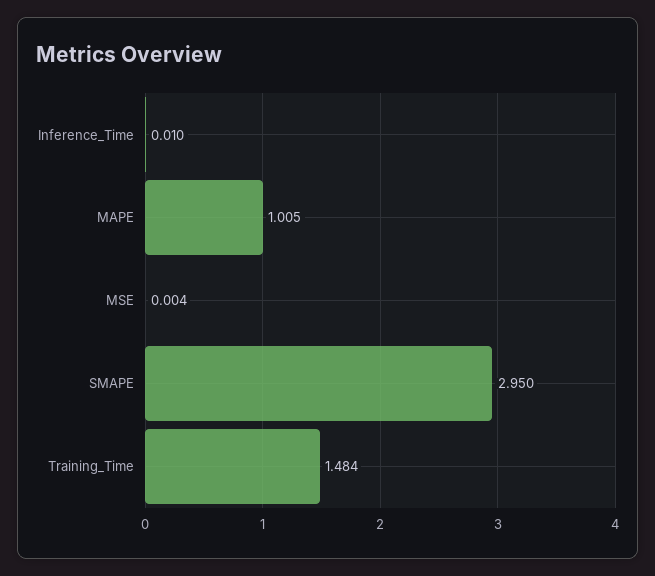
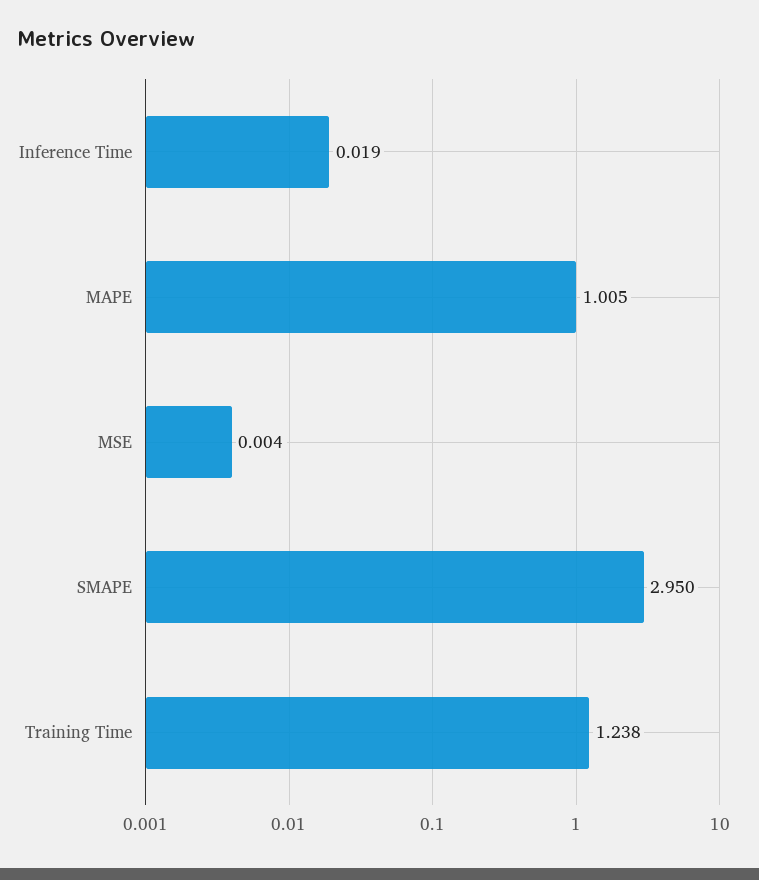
Inference_Time: 0.01 -> 0.019
Training_Time: 1.484 -> 1.238

